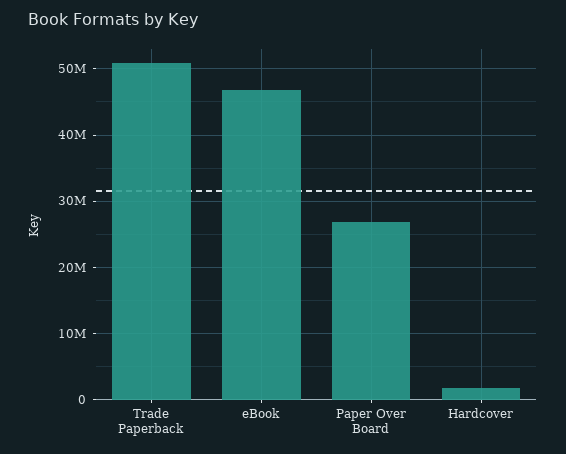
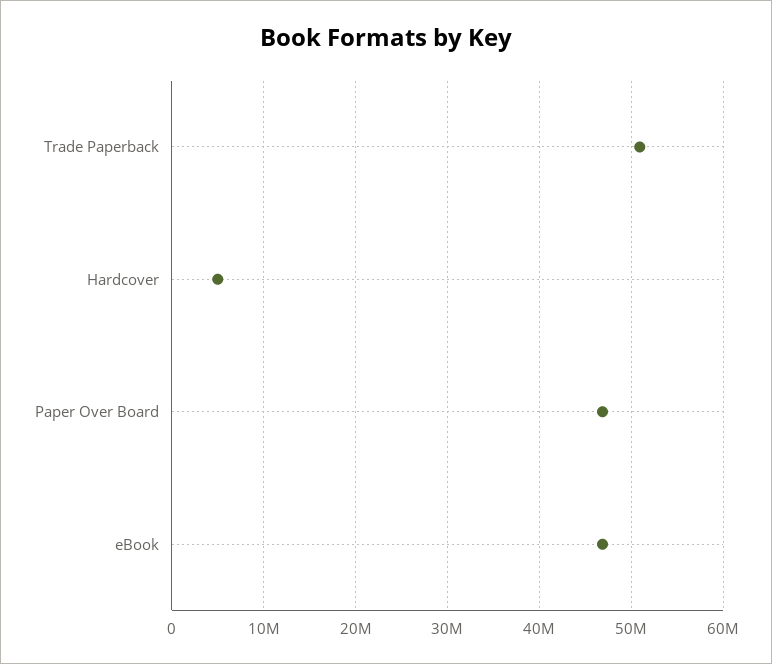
Paper Over Board: 27000000 -> 47000000
Hardcover: 2000000 -> 5000000

